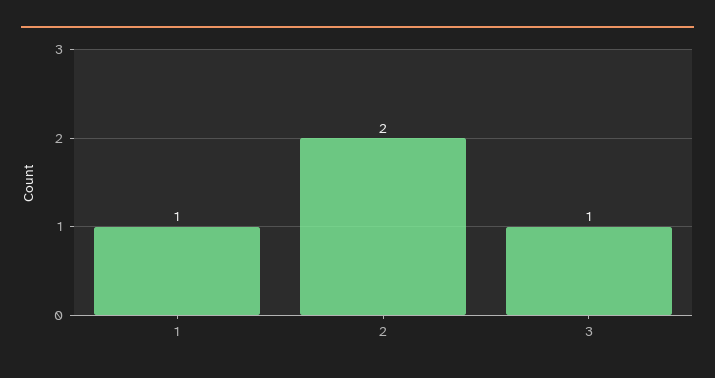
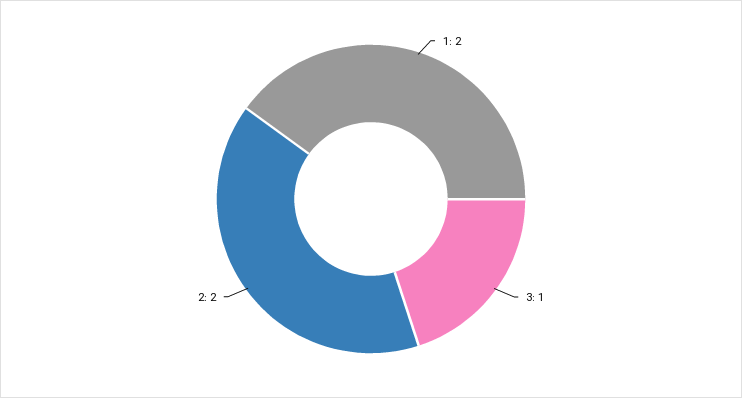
1: 1 -> 2

